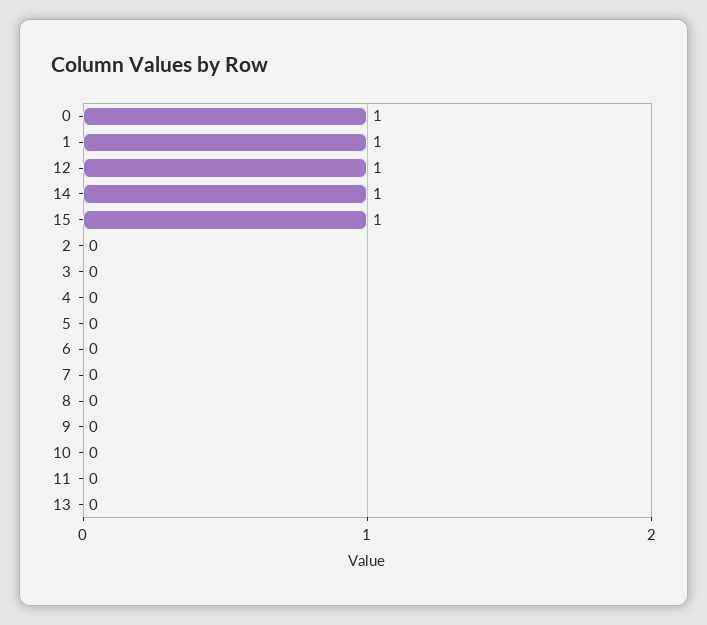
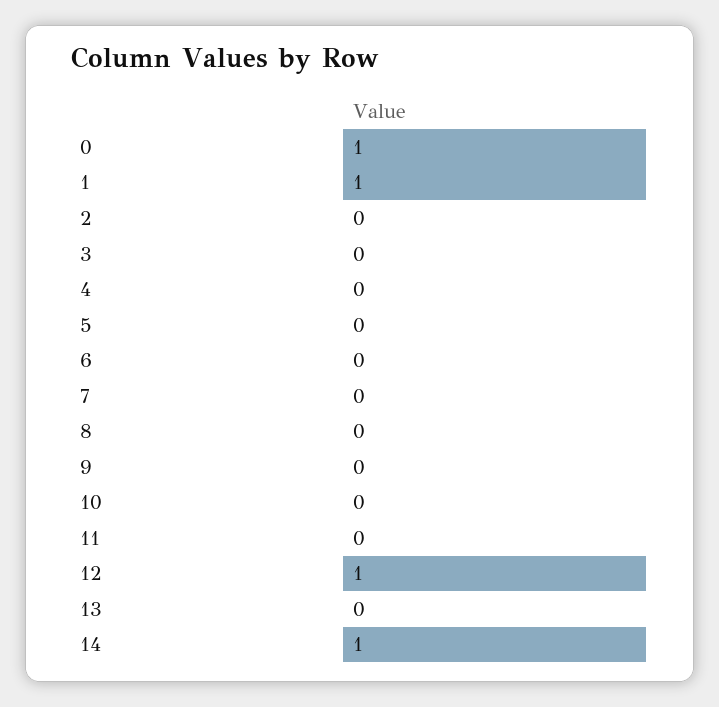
15: 1 -> none

